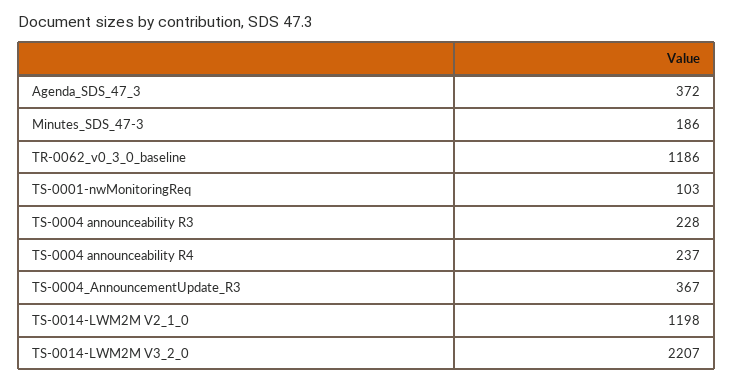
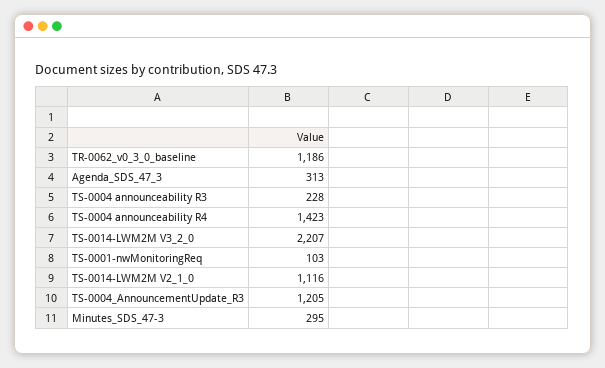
Agenda_SDS_47_3: 372 -> 313
Minutes_SDS_47-3: 186 -> 295
TS-0004 announceability R4: 237 -> 1423
TS-0004_AnnouncementUpdate_R3: 367 -> 1205
TS-0014-LWM2M V2_1_0: 1198 -> 1116

